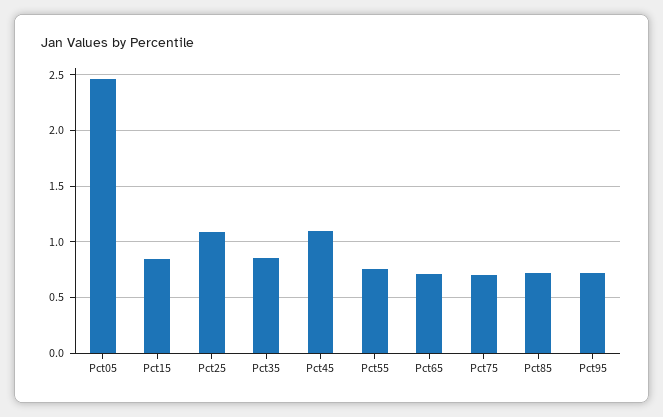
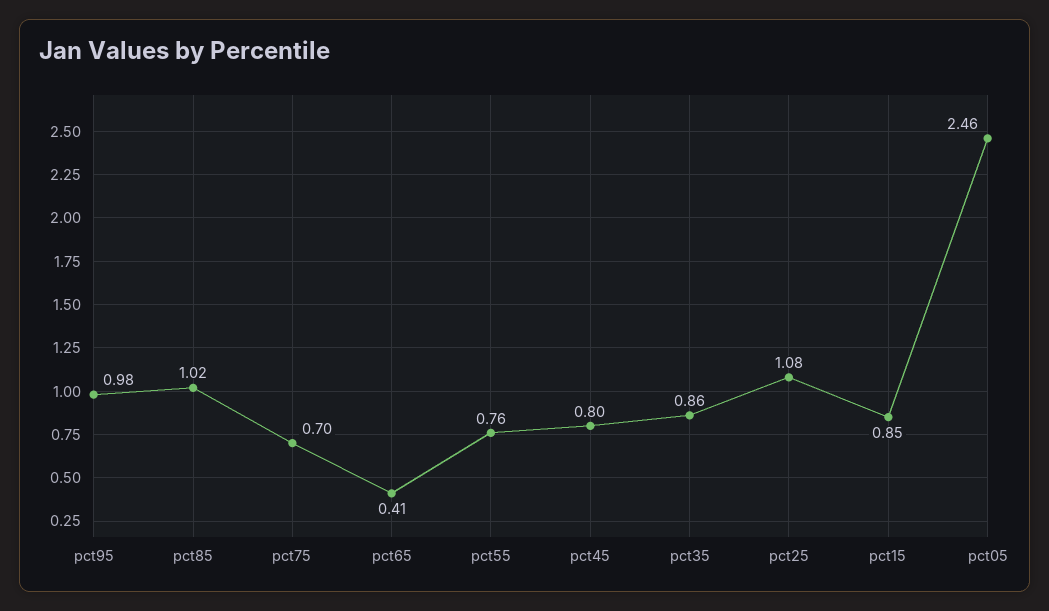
Pct45: 1.1 -> 0.8
Pct65: 0.7 -> 0.41
Pct85: 0.7 -> 1.02
Pct95: 0.7 -> 0.98

